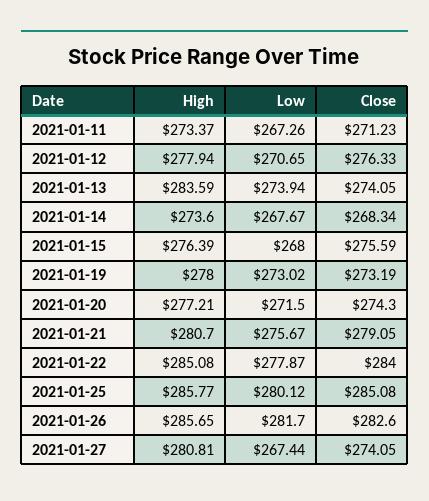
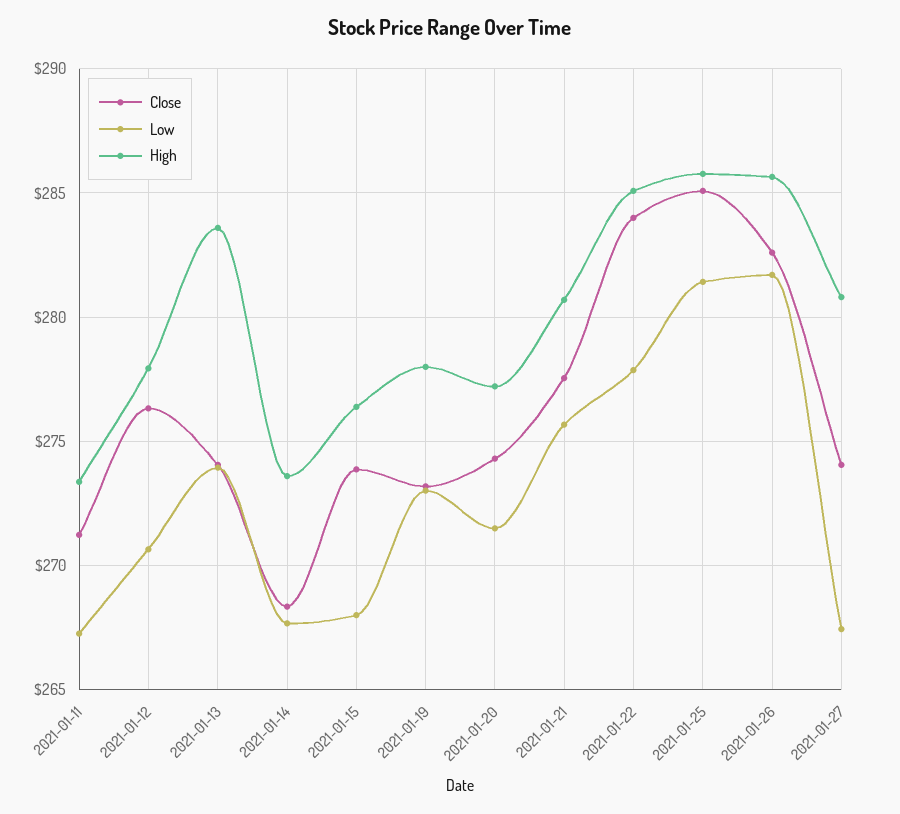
Close, 2021-01-15: 275.59 -> 274
Close, 2021-01-21: 279.05 -> 277.5
Low, 2021-01-25: 280.12 -> 281.5

